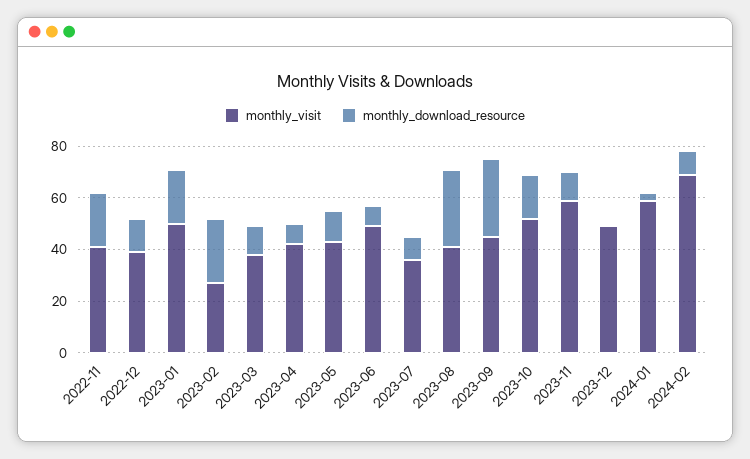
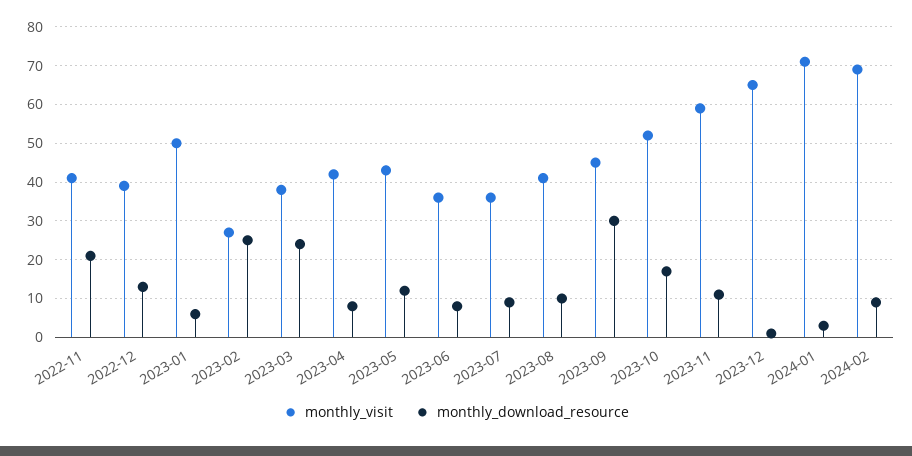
monthly_download_resource, 2023-01: 20 -> 5
monthly_download_resource, 2023-03: 10 -> 25
monthly_visit, 2023-06: 50 -> 35
monthly_download_resource, 2023-08: 30 -> 10
monthly_visit, 2023-12: 50 -> 65
monthly_visit, 2024-01: 60 -> 70

